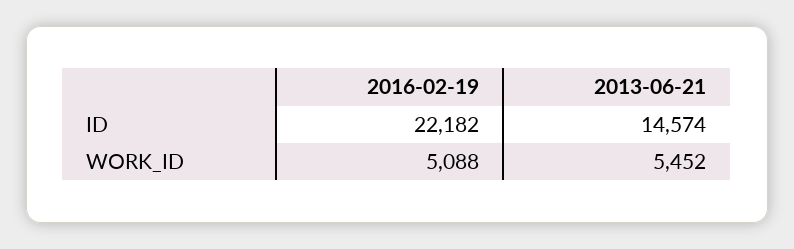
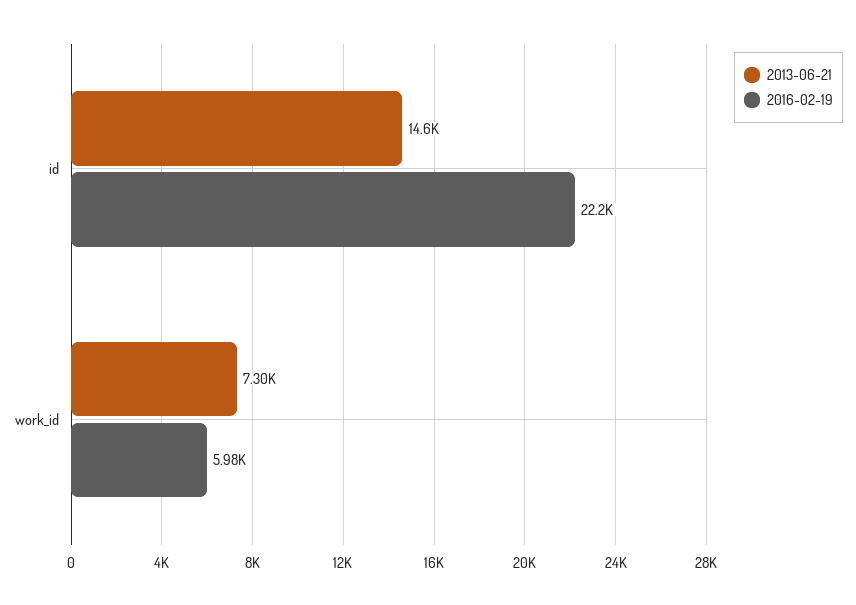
2016-02-19, WORK_ID: 5088 -> 5980
2013-06-21, WORK_ID: 5452 -> 7300

